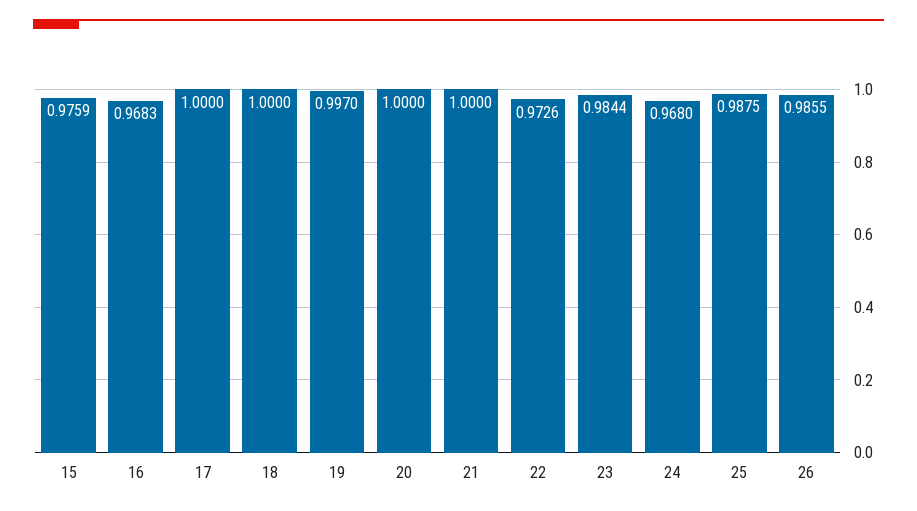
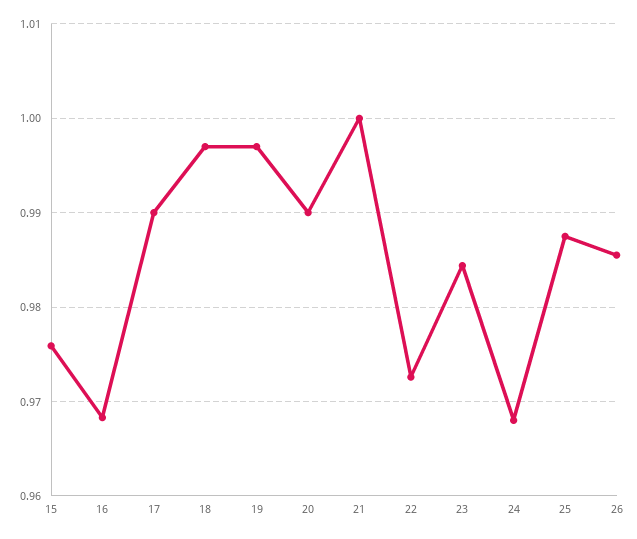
17: 1 -> 0.99
18: 1 -> 0.997
20: 1 -> 0.99

